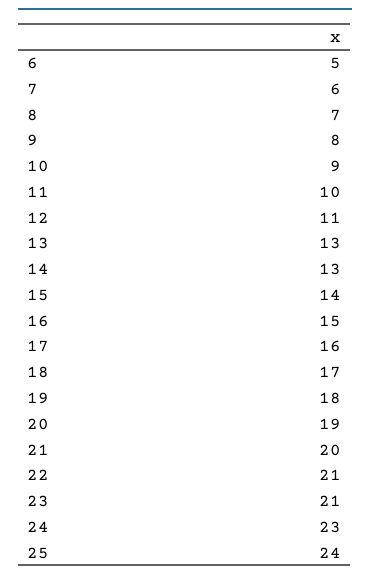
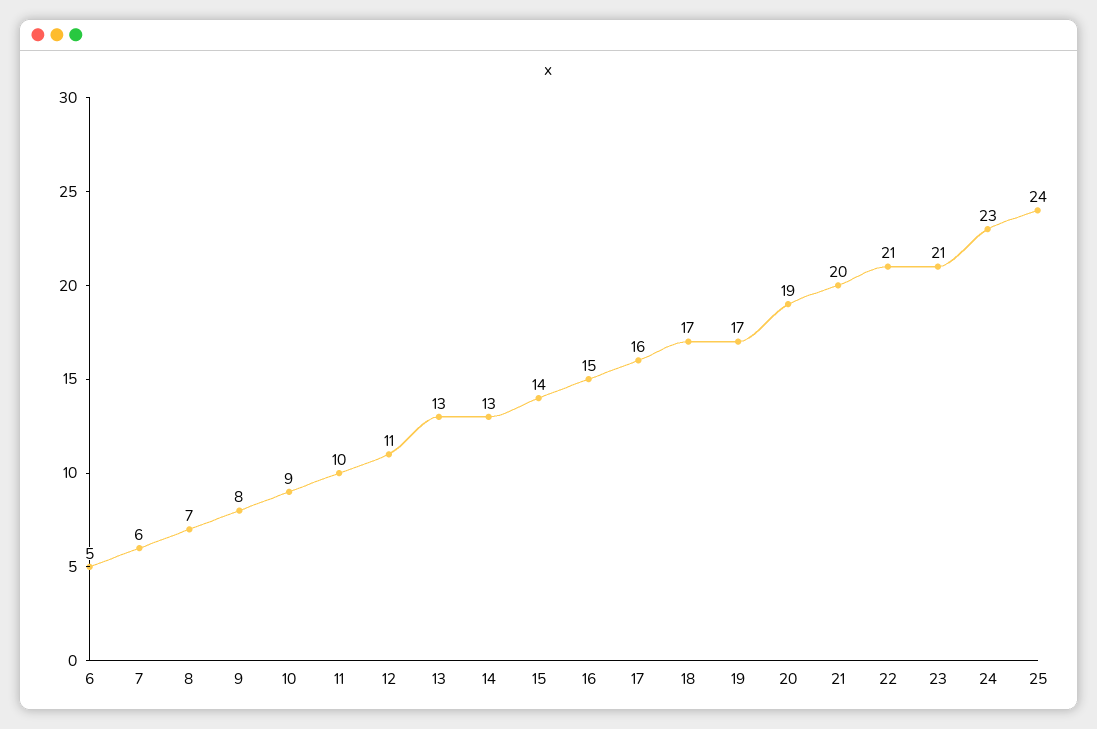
19: 18 -> 17

